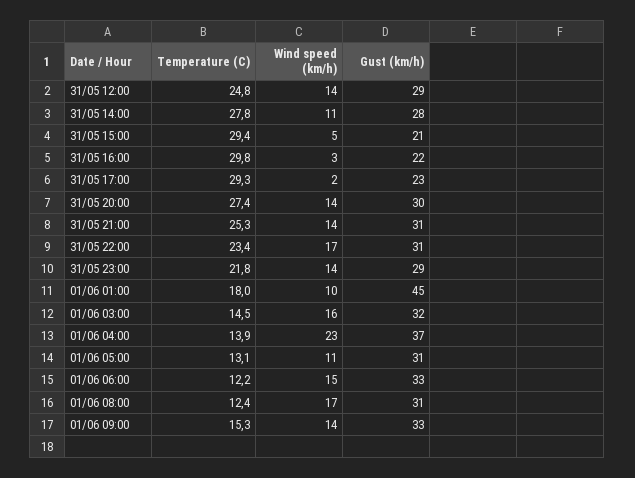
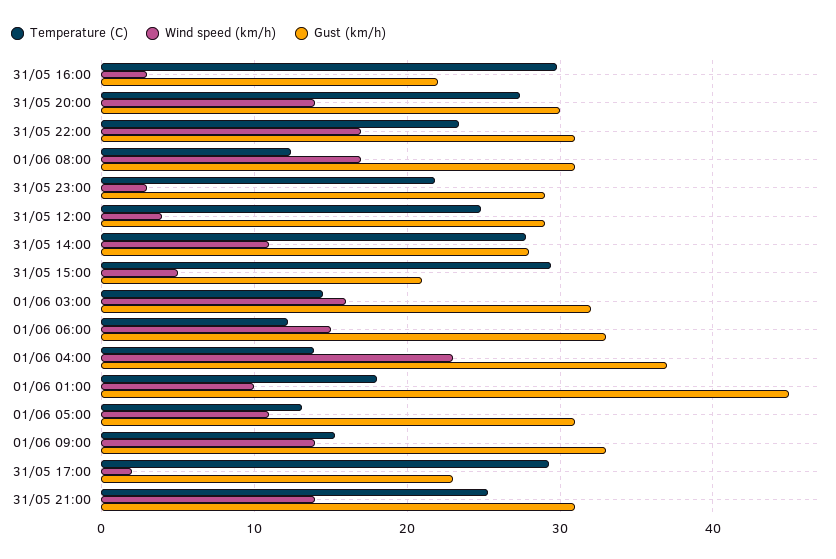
Wind speed (km/h), 31/05 12:00: 14 -> 4
Wind speed (km/h), 31/05 23:00: 14 -> 3

